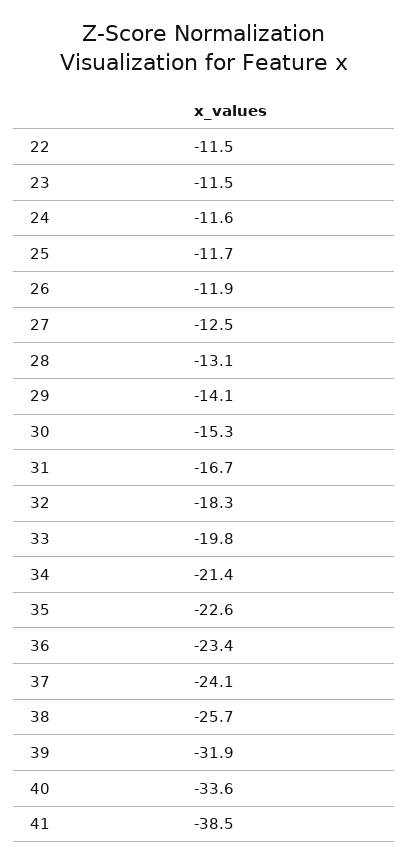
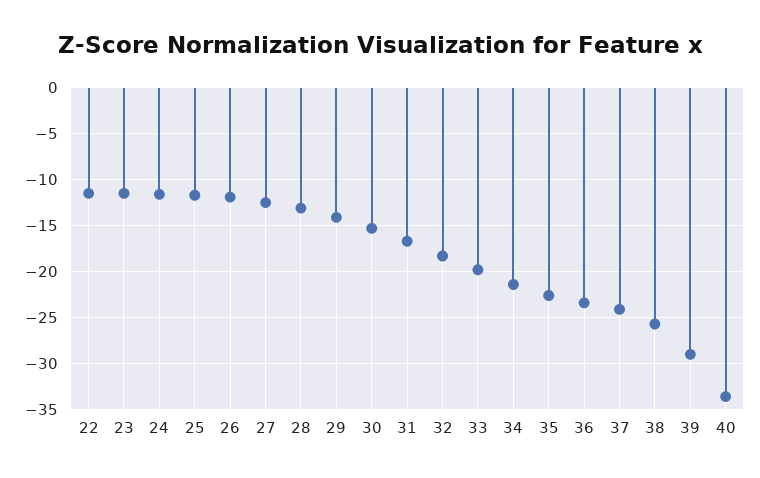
39: -31.9 -> -29
41: -38.5 -> none

